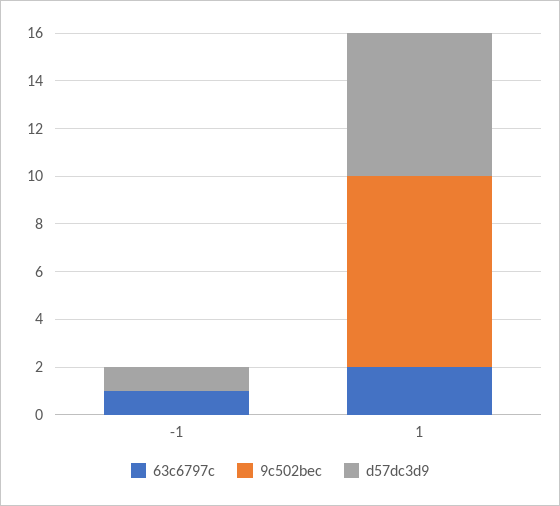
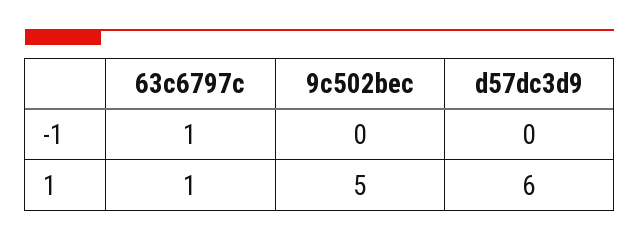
d57dc3d9, -1: 1 -> 0
63c6797c, 1: 2 -> 1
9c502bec, 1: 8 -> 5

